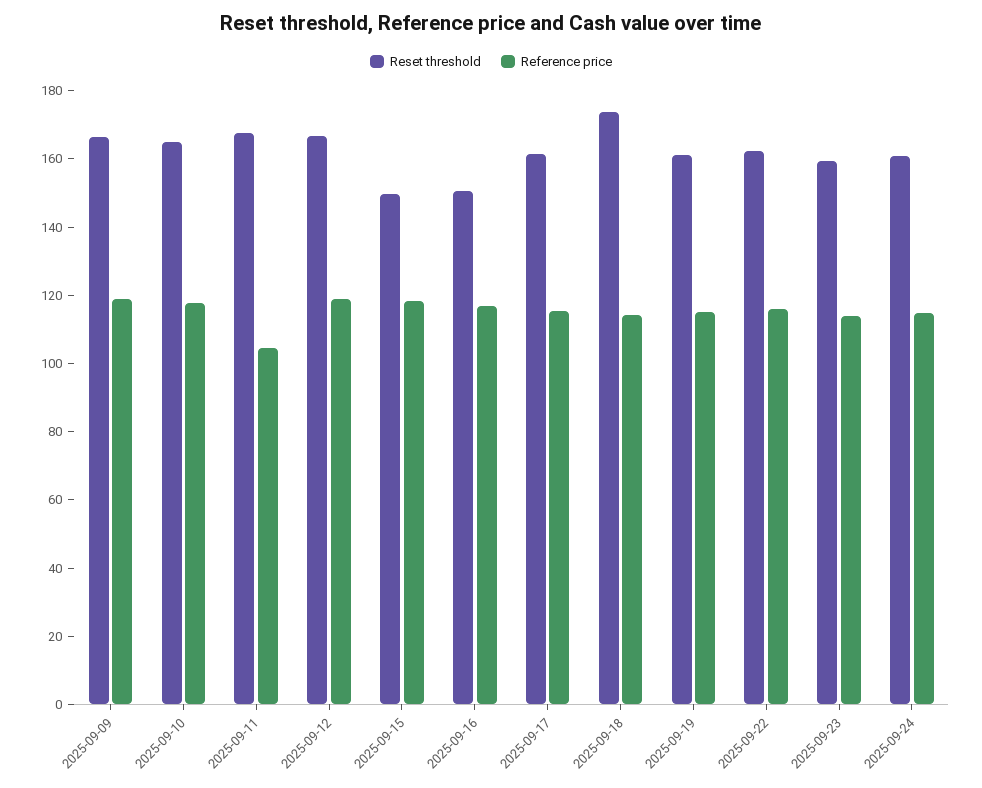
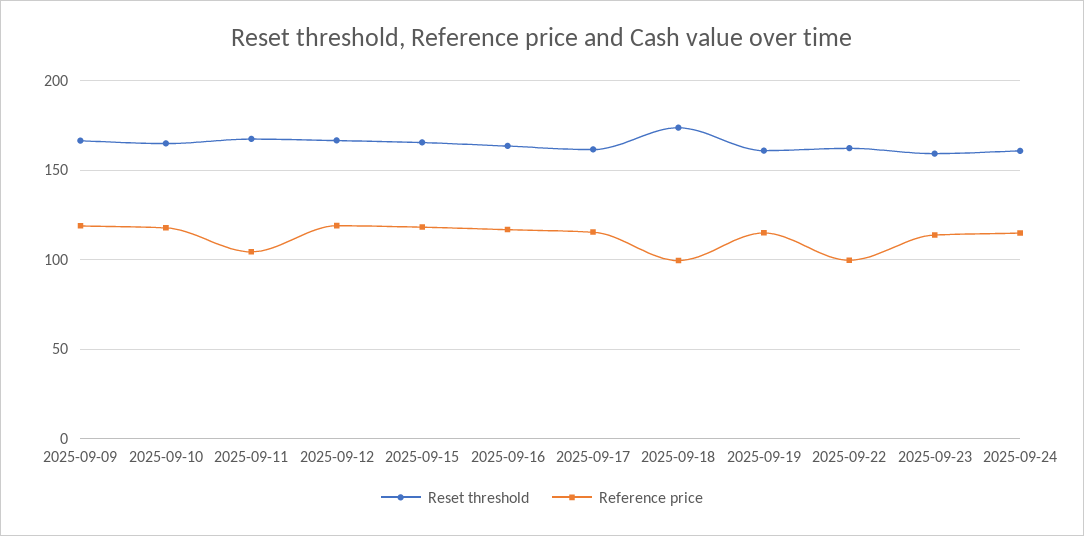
Reset threshold, 2025-09-15: 150 -> 165
Reset threshold, 2025-09-16: 150 -> 165
Reference price, 2025-09-18: 115 -> 100
Reference price, 2025-09-22: 115 -> 100

